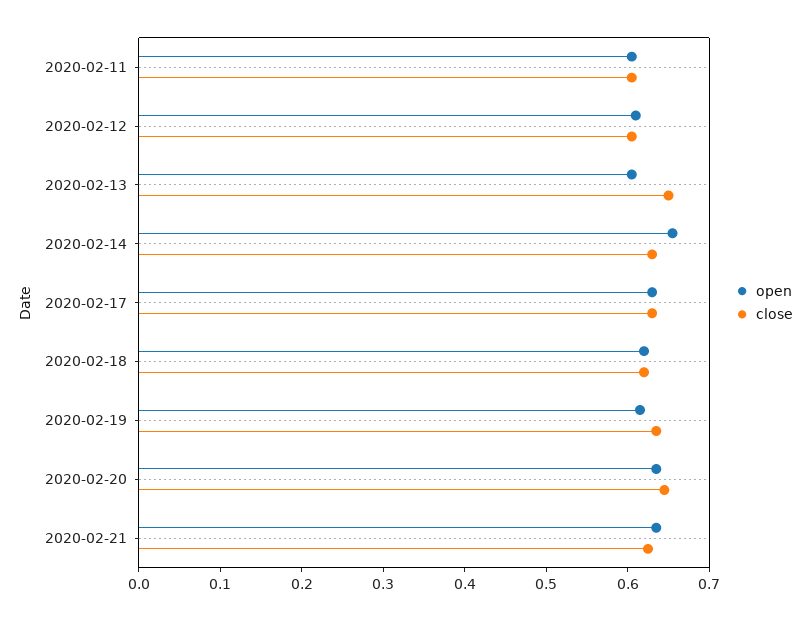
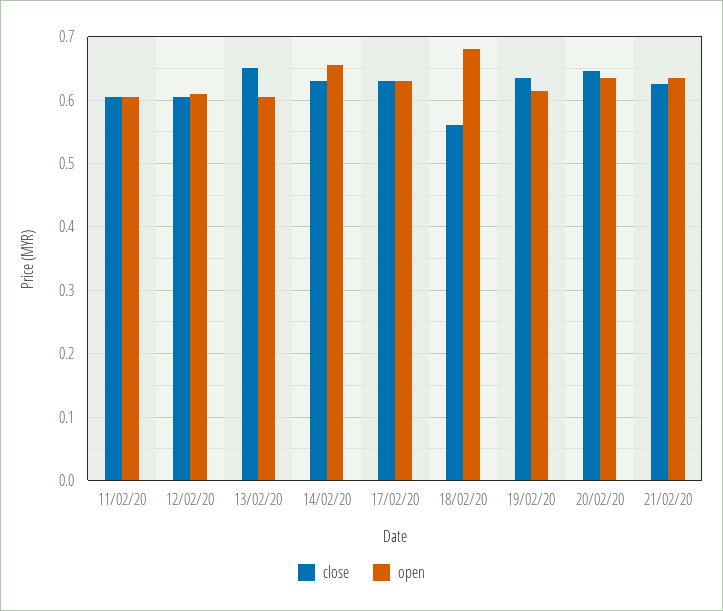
open, 2020-02-18: 0.62 -> 0.68
close, 2020-02-18: 0.62 -> 0.56

